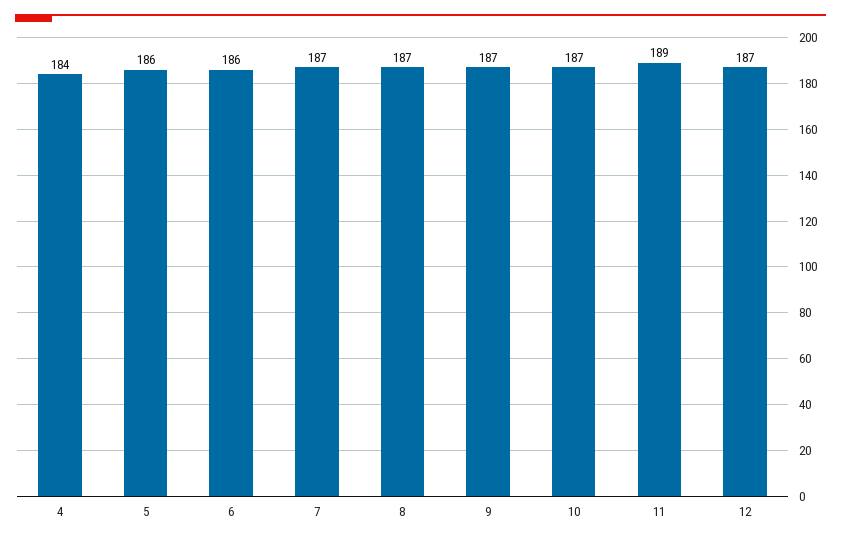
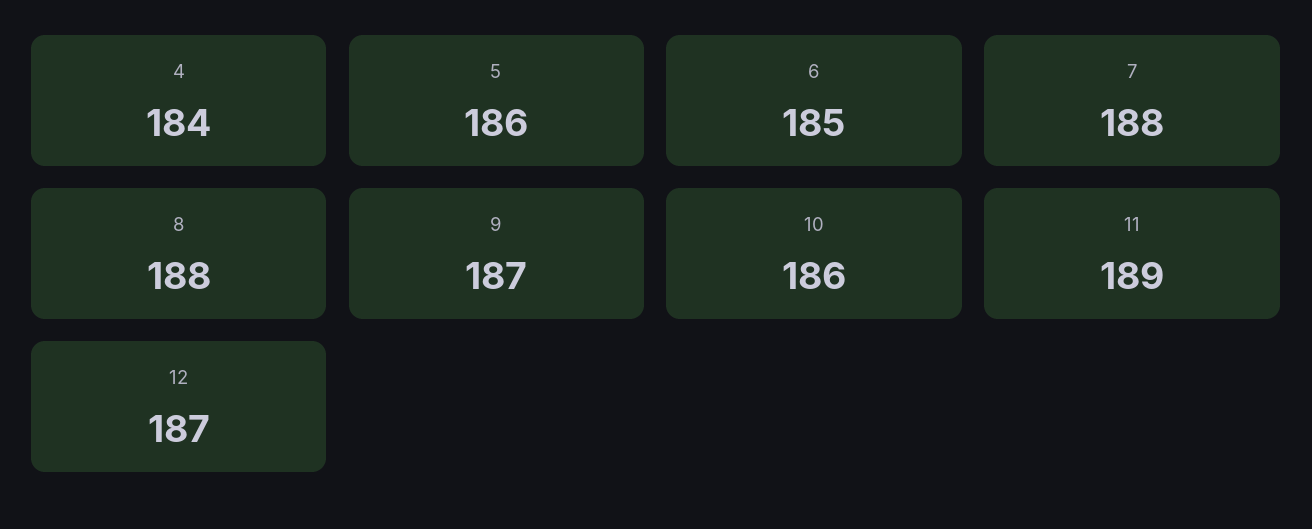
6: 186 -> 185
7: 187 -> 188
8: 187 -> 188
10: 187 -> 186

